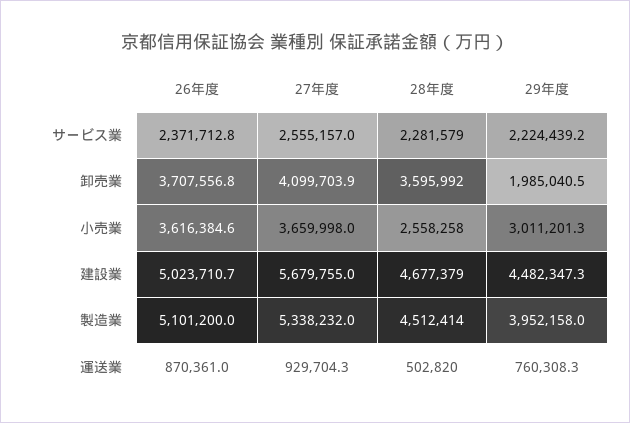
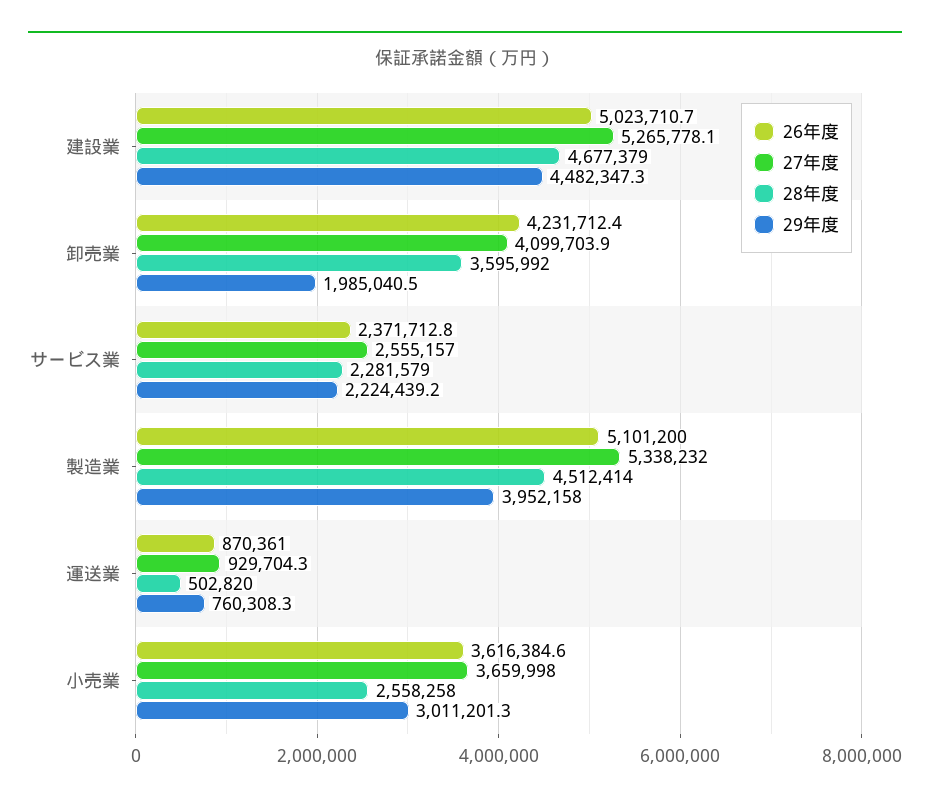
26年度, 卸売業: 3707556.8 -> 4231712.4
27年度, 建設業: 5679755 -> 5265778.1

